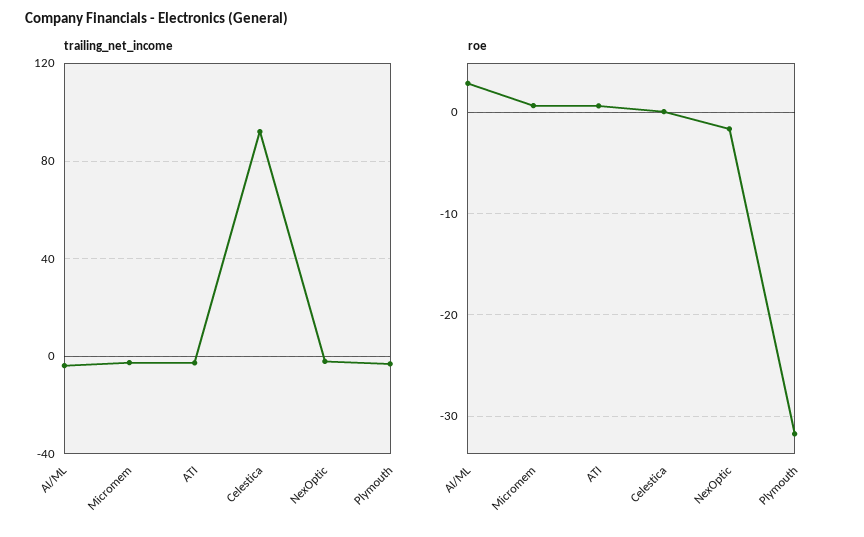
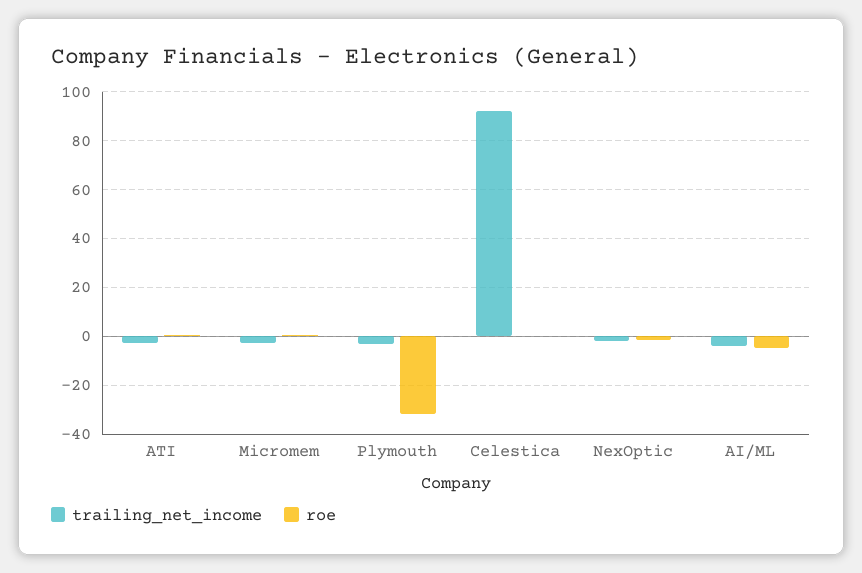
roe, AI/ML: 3 -> -5

